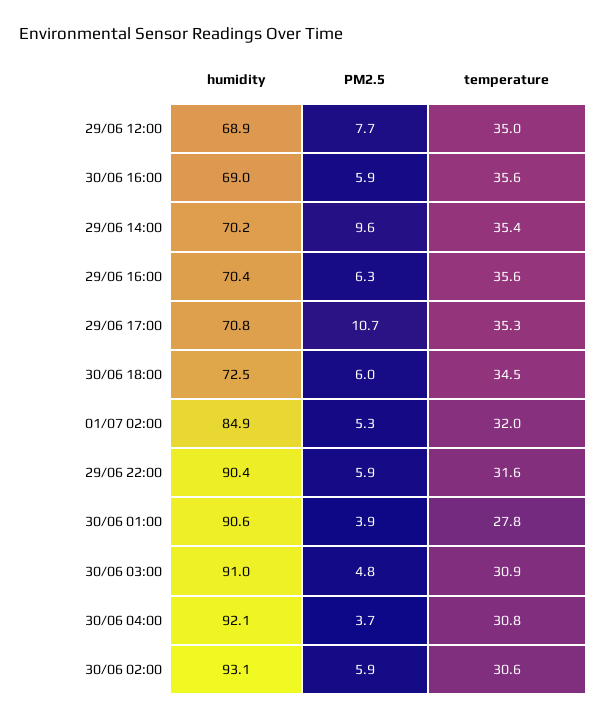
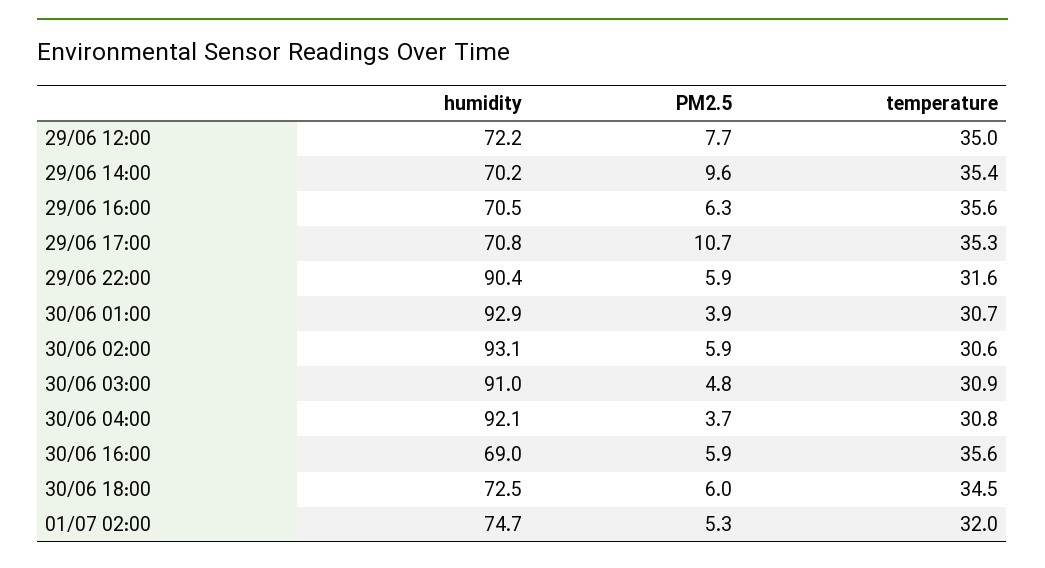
humidity, 29/06 12:00: 68.9 -> 72.2
humidity, 29/06 16:00: 70.4 -> 70.5
humidity, 01/07 02:00: 84.9 -> 74.7
humidity, 30/06 01:00: 90.6 -> 92.9
temperature, 30/06 01:00: 27.8 -> 30.7

